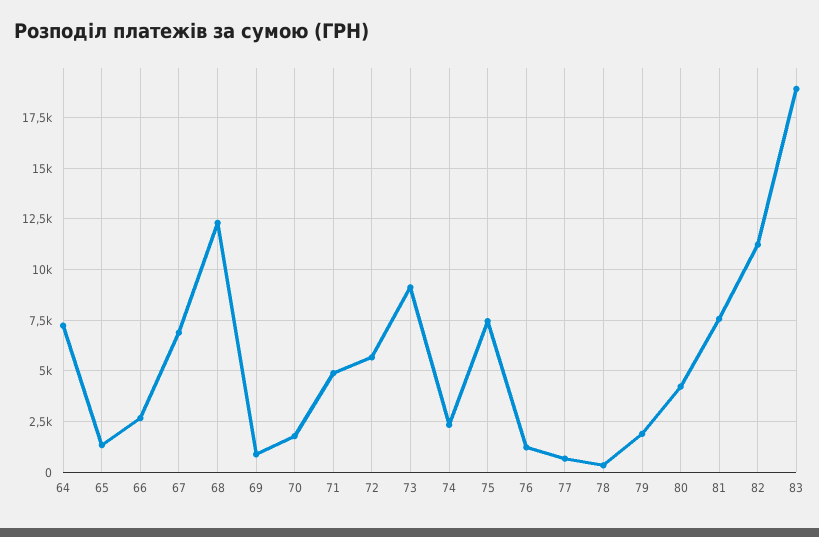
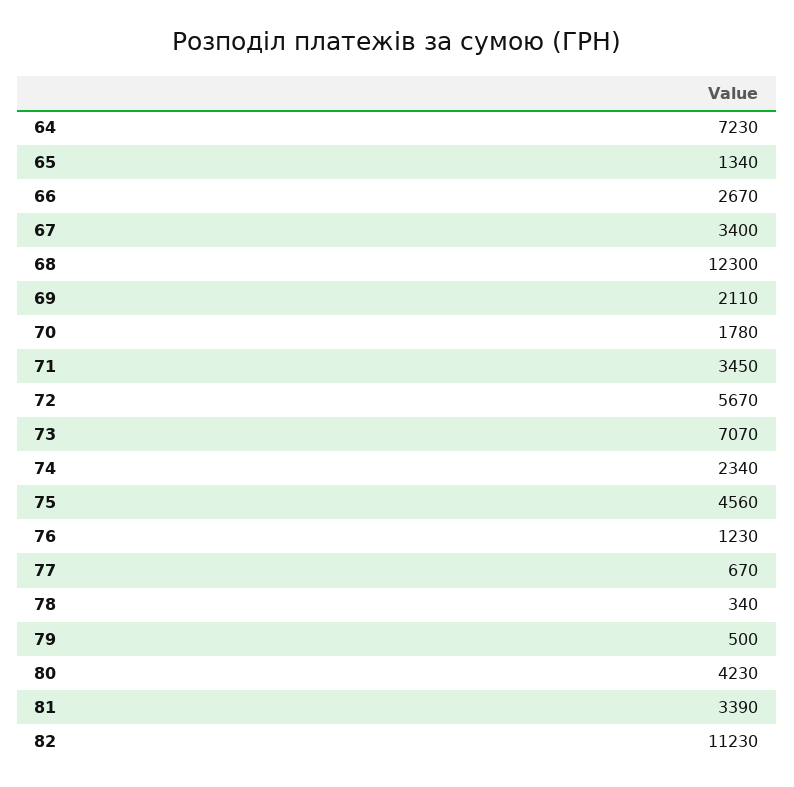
67: 7000 -> 3400
69: 1000 -> 2110
71: 5000 -> 3450
73: 9000 -> 7070
75: 7500 -> 4560
79: 2000 -> 500
81: 7500 -> 3390
83: 19000 -> none

